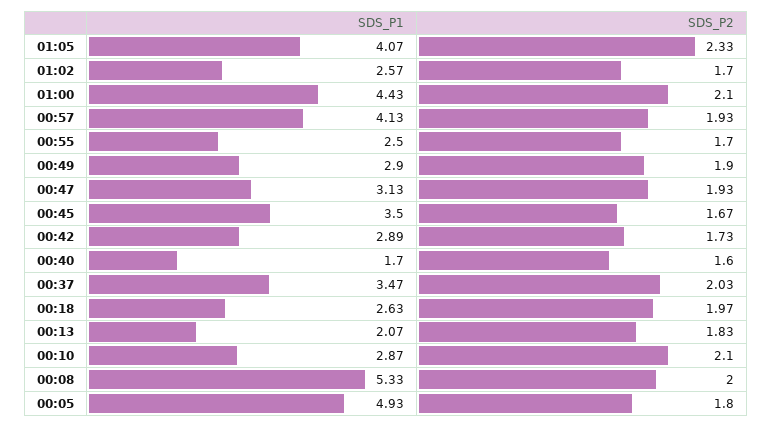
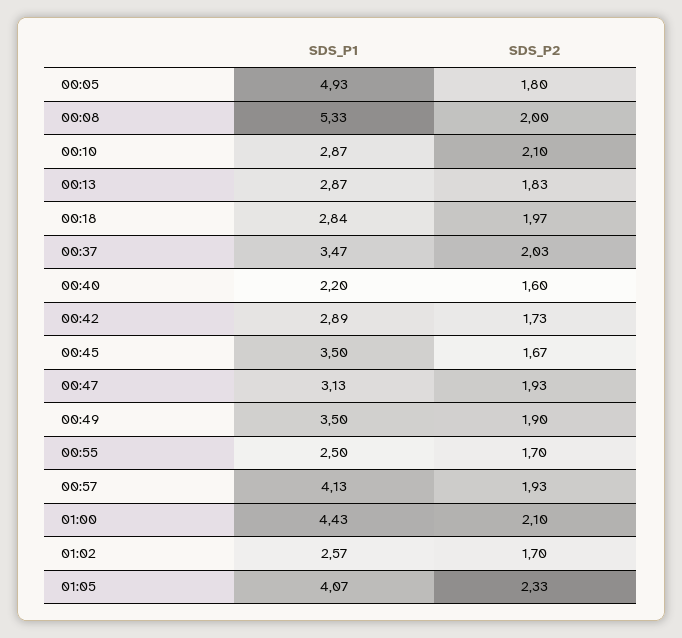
SDS_P1, 00:49: 2.9 -> 3.5
SDS_P1, 00:40: 1.7 -> 2.2
SDS_P1, 00:18: 2.63 -> 2.84
SDS_P1, 00:13: 2.07 -> 2.87

